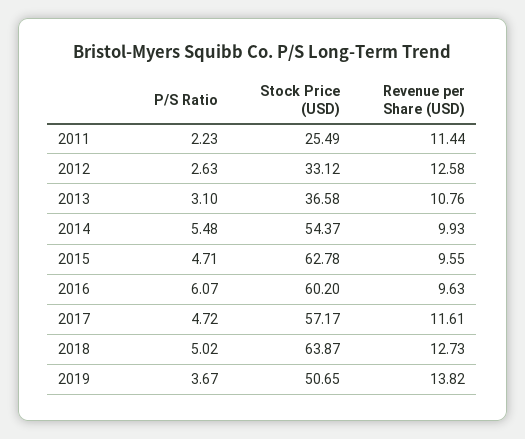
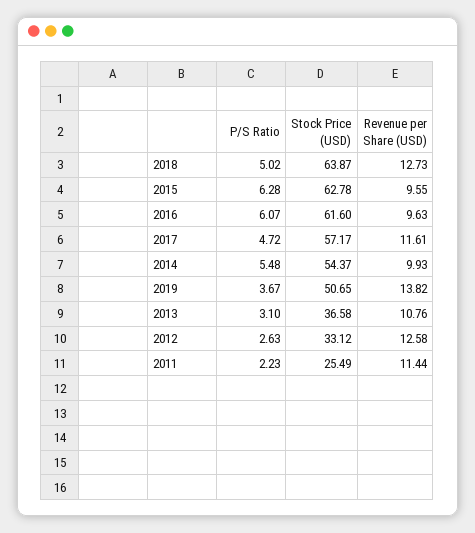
P/S Ratio, 2015: 4.71 -> 6.28
Stock Price (USD), 2016: 60.2 -> 61.6

